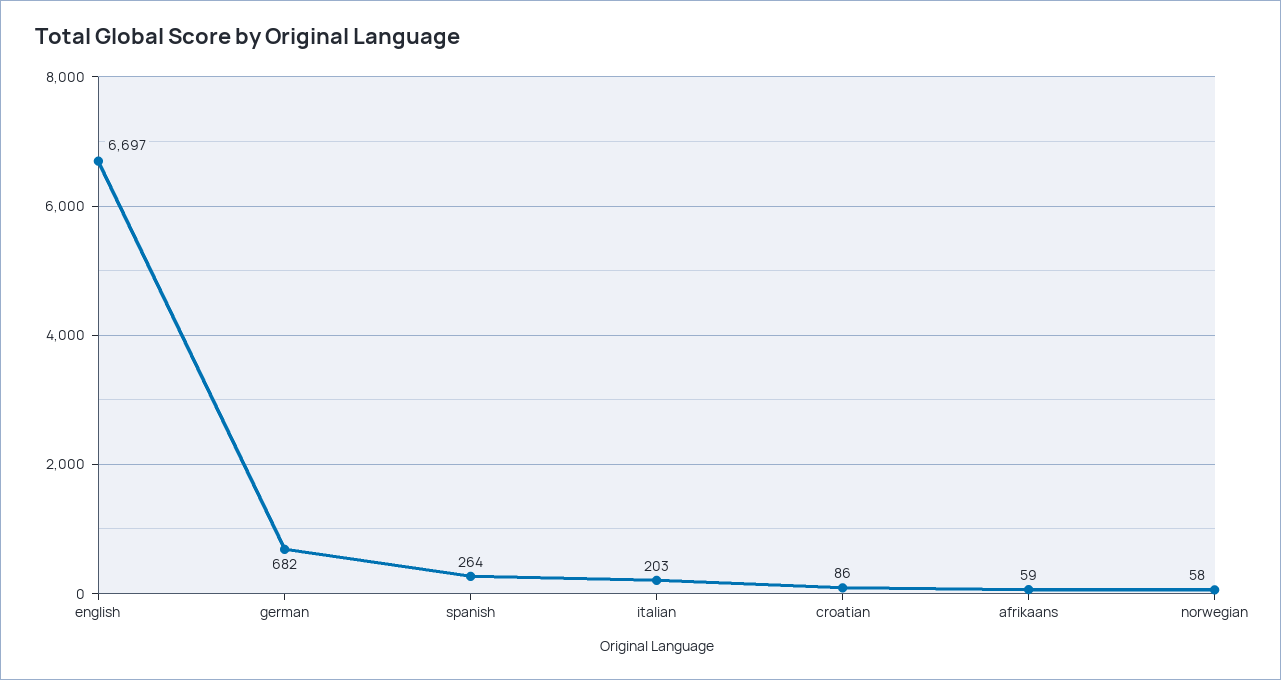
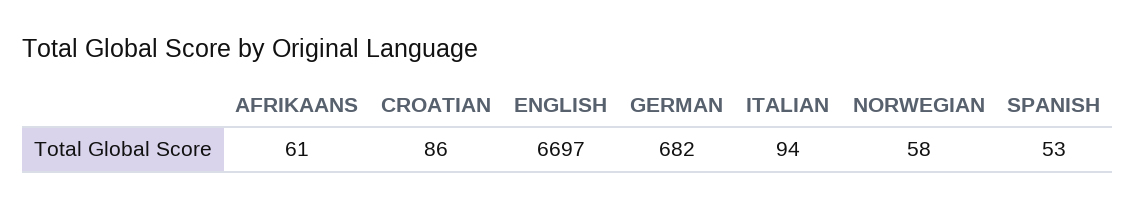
spanish: 264 -> 53
italian: 203 -> 94
afrikaans: 59 -> 61

